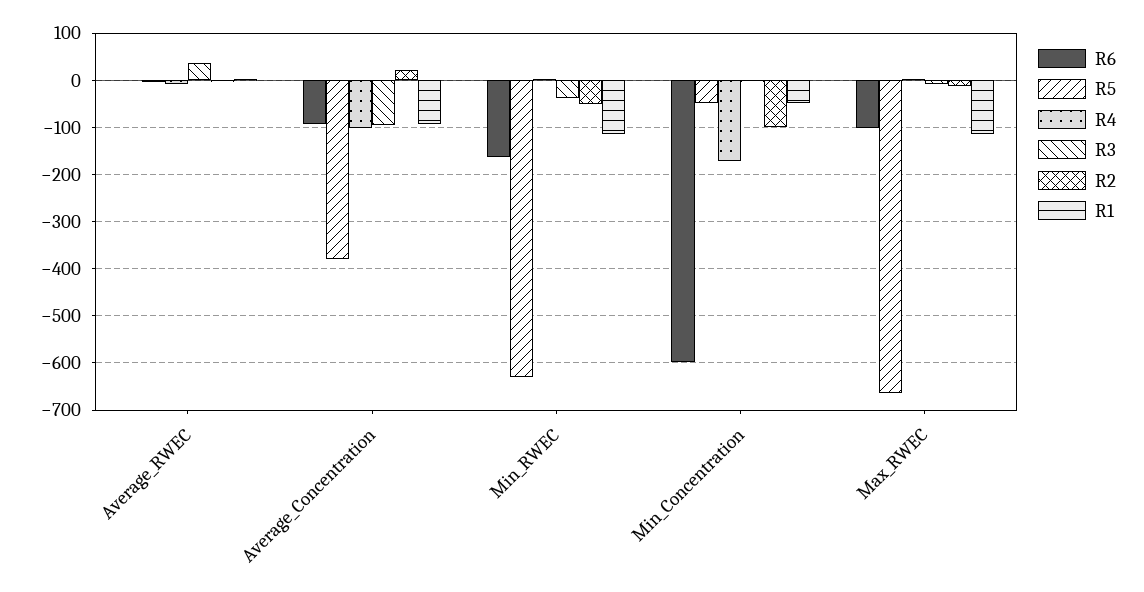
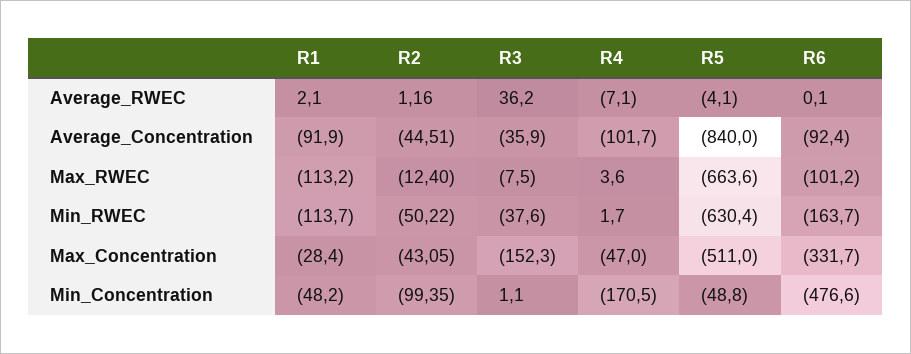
R5, Average_Concentration: -380 -> -840
R3, Average_Concentration: -100 -> -35.9
R2, Average_Concentration: 20 -> -44.51
R6, Min_Concentration: -600 -> -476.6
R1, Max_Concentration: none -> -28.4
R2, Max_Concentration: none -> -43.05
R3, Max_Concentration: none -> -152.3
R4, Max_Concentration: none -> -47
R5, Max_Concentration: none -> -511
R6, Max_Concentration: none -> -331.7

